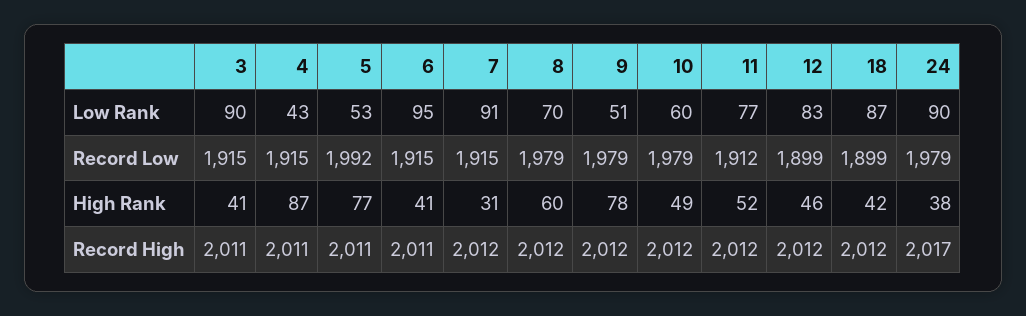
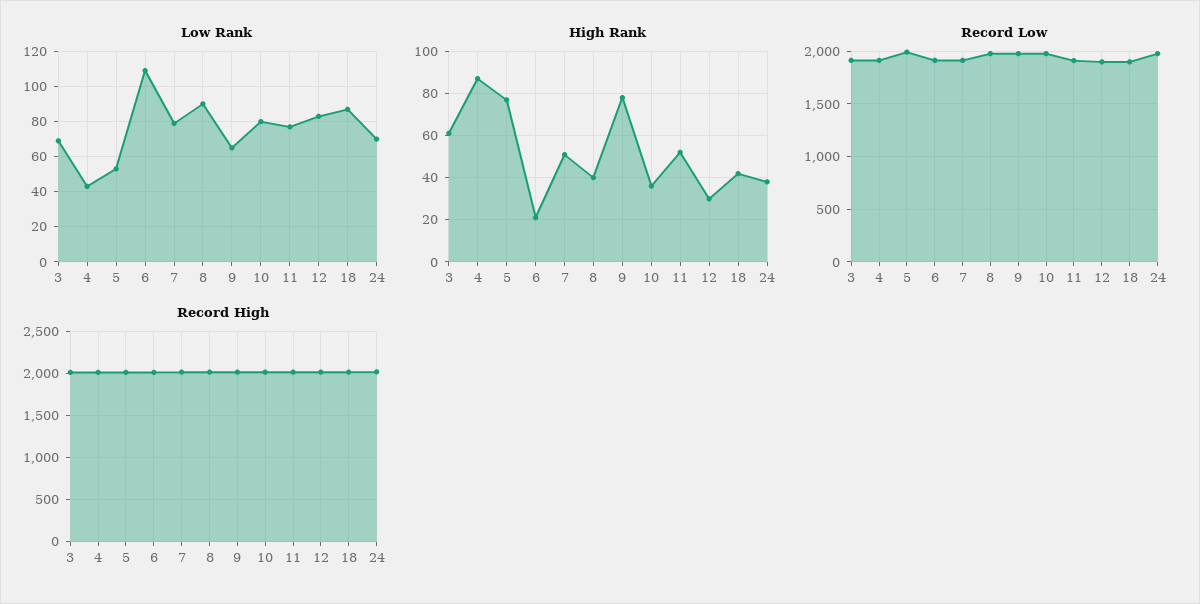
Low Rank, 3: 90 -> 70
Low Rank, 6: 95 -> 110
Low Rank, 7: 91 -> 80
Low Rank, 8: 70 -> 90
Low Rank, 9: 51 -> 65
Low Rank, 10: 60 -> 80
Low Rank, 24: 90 -> 70
High Rank, 3: 41 -> 60
High Rank, 6: 41 -> 20
High Rank, 7: 31 -> 50
High Rank, 8: 60 -> 40
High Rank, 10: 49 -> 35
High Rank, 12: 46 -> 30

